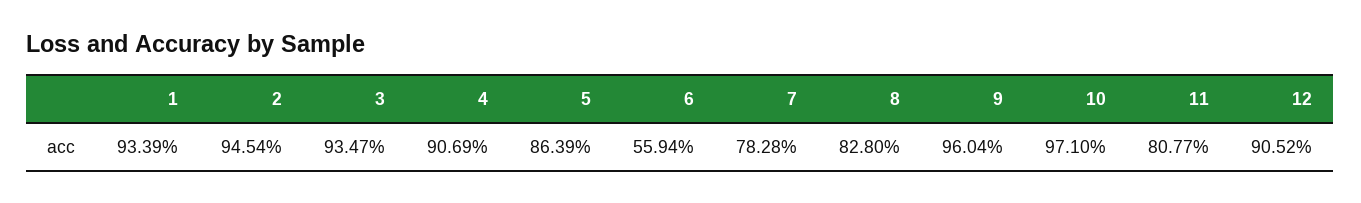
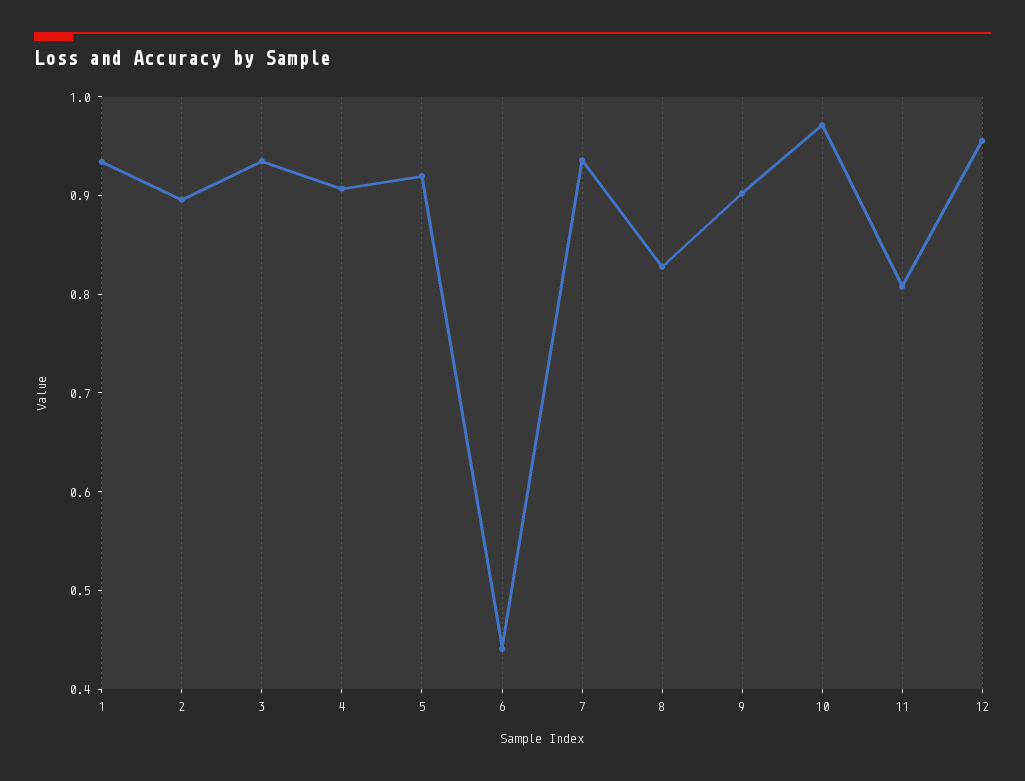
2: 0.9454 -> 0.9
5: 0.8639 -> 0.92
6: 0.5594 -> 0.44
7: 0.7828 -> 0.94
9: 0.9604 -> 0.9
12: 0.9052 -> 0.96

